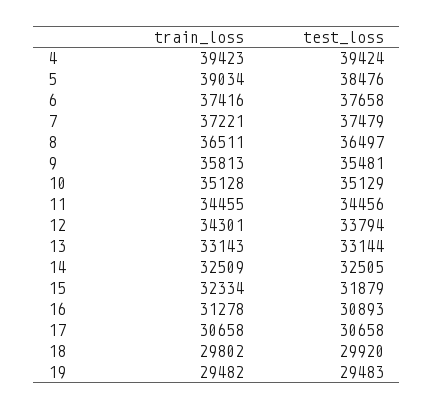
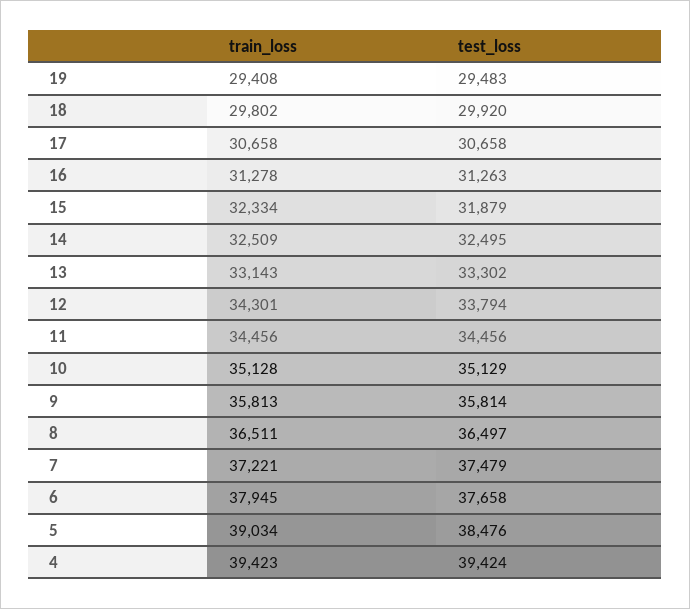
train_loss, 6: 37416 -> 37945
test_loss, 9: 35481 -> 35814
train_loss, 11: 34455 -> 34456
test_loss, 13: 33144 -> 33302
test_loss, 14: 32505 -> 32495
test_loss, 16: 30893 -> 31263
train_loss, 19: 29482 -> 29408

